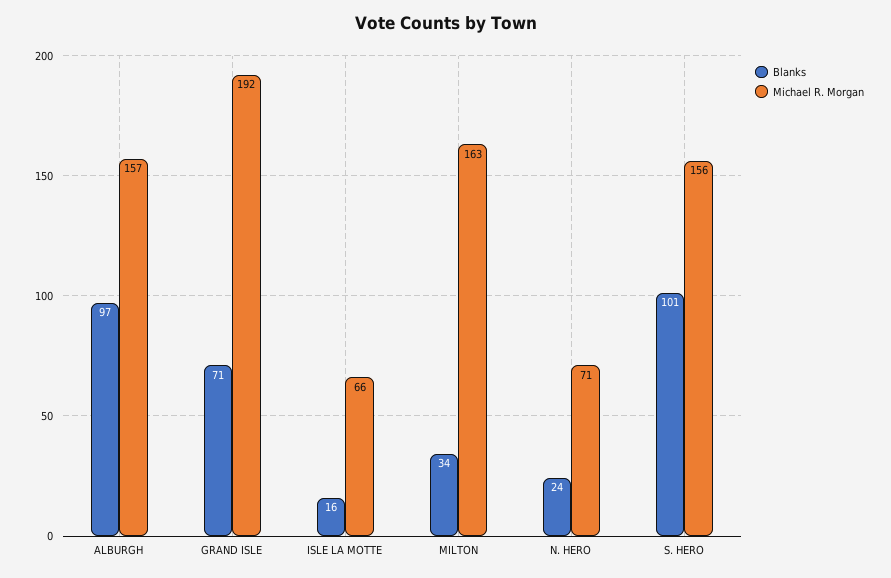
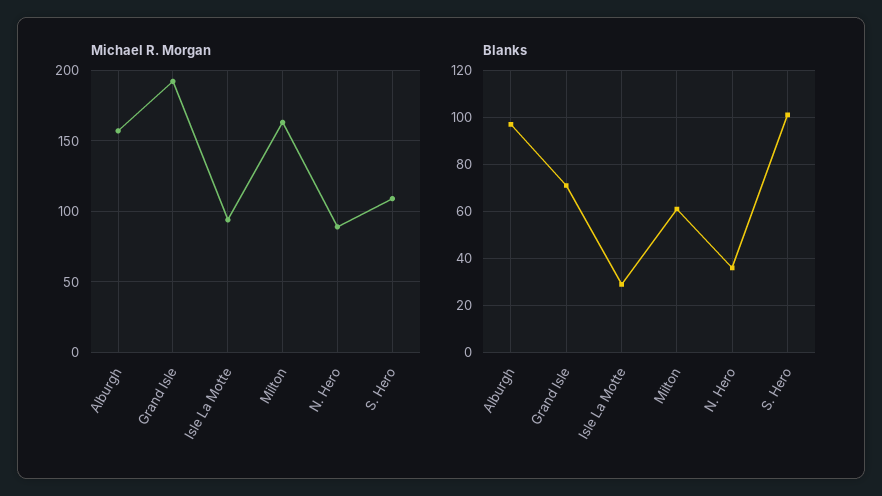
Blanks, ISLE LA MOTTE: 16 -> 30
Michael R. Morgan, ISLE LA MOTTE: 66 -> 95
Blanks, MILTON: 34 -> 60
Blanks, N. HERO: 24 -> 35
Michael R. Morgan, N. HERO: 71 -> 90
Michael R. Morgan, S. HERO: 156 -> 110

